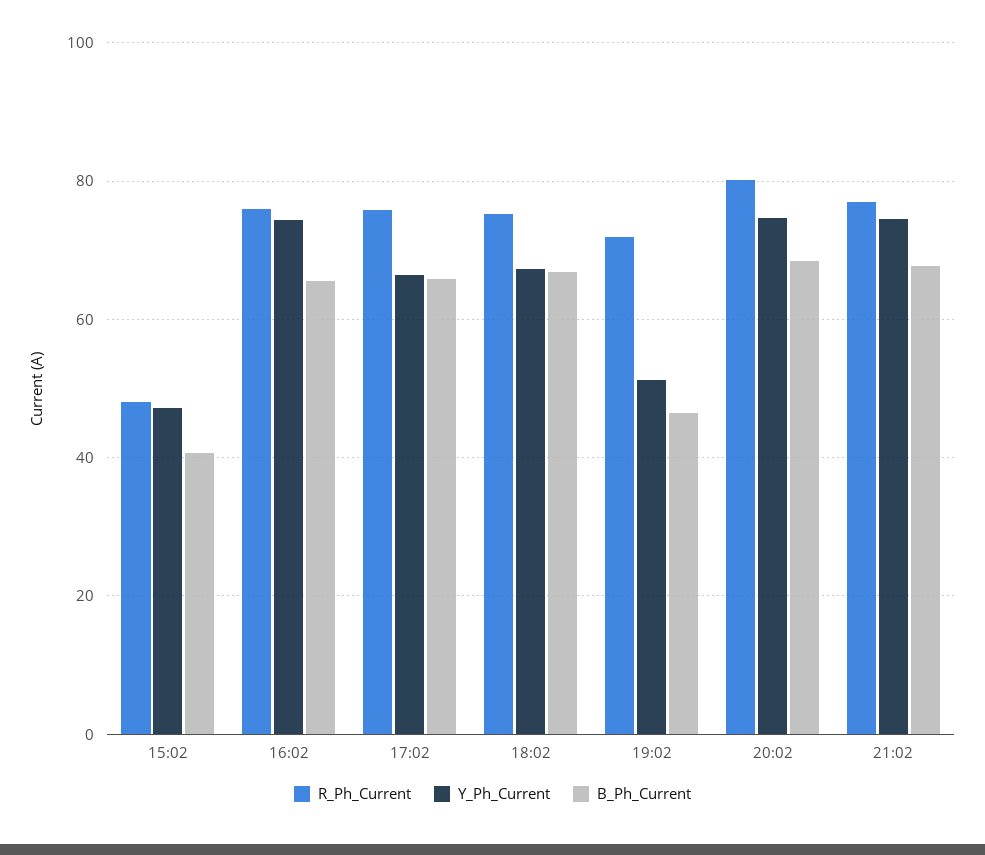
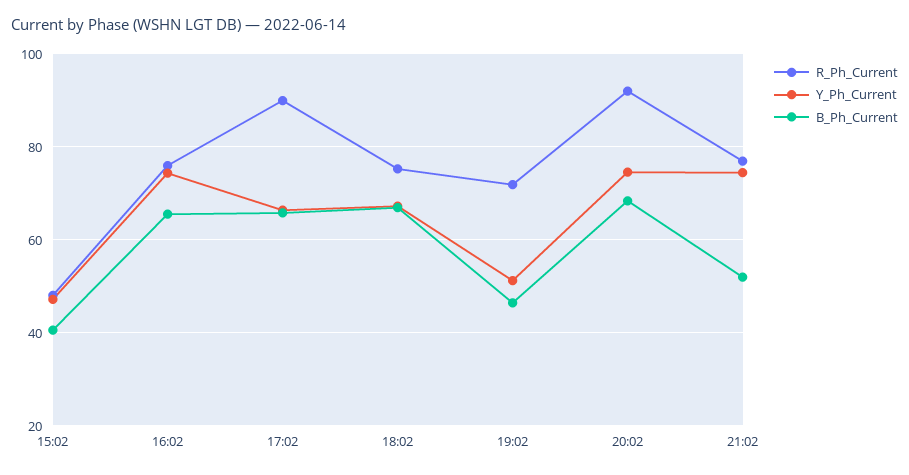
R_Ph_Current, 17:02: 76 -> 90
R_Ph_Current, 20:02: 80 -> 92
B_Ph_Current, 21:02: 68 -> 52

